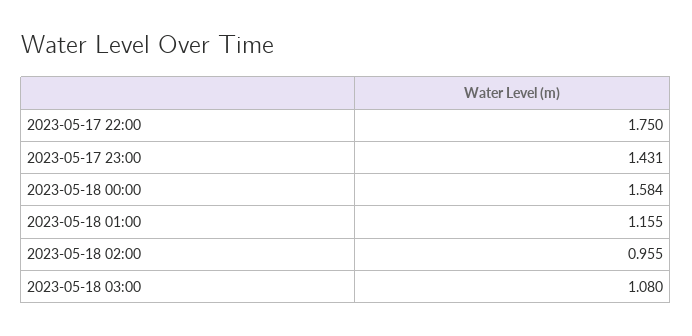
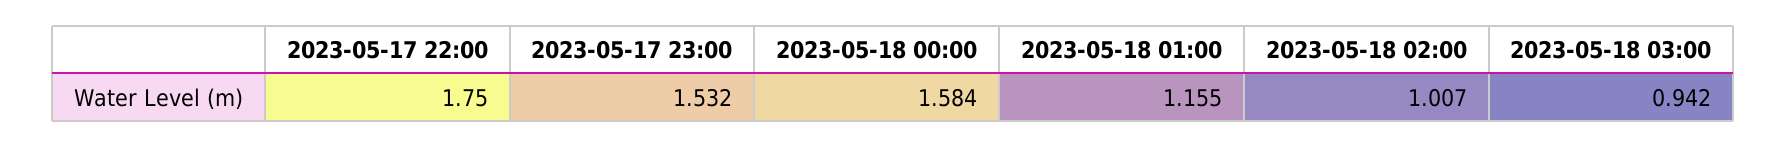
2023-05-17 23:00: 1.431 -> 1.532
2023-05-18 02:00: 0.955 -> 1.007
2023-05-18 03:00: 1.08 -> 0.942

